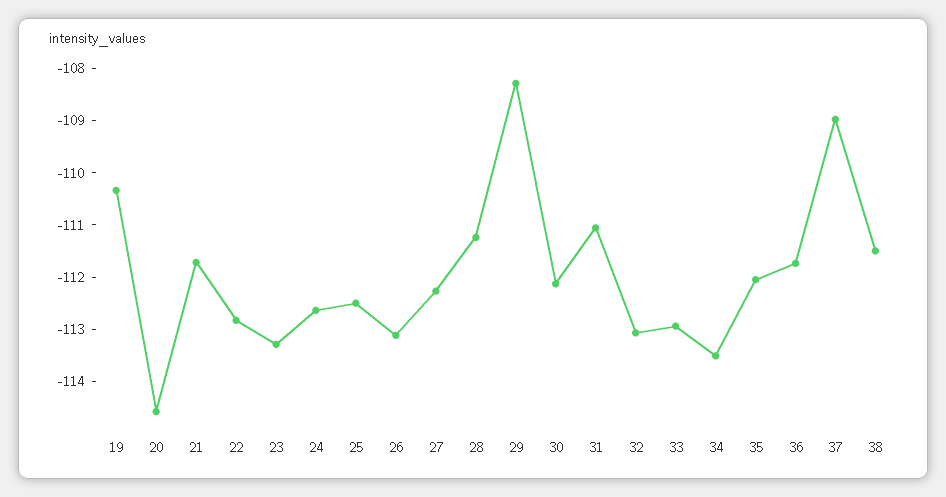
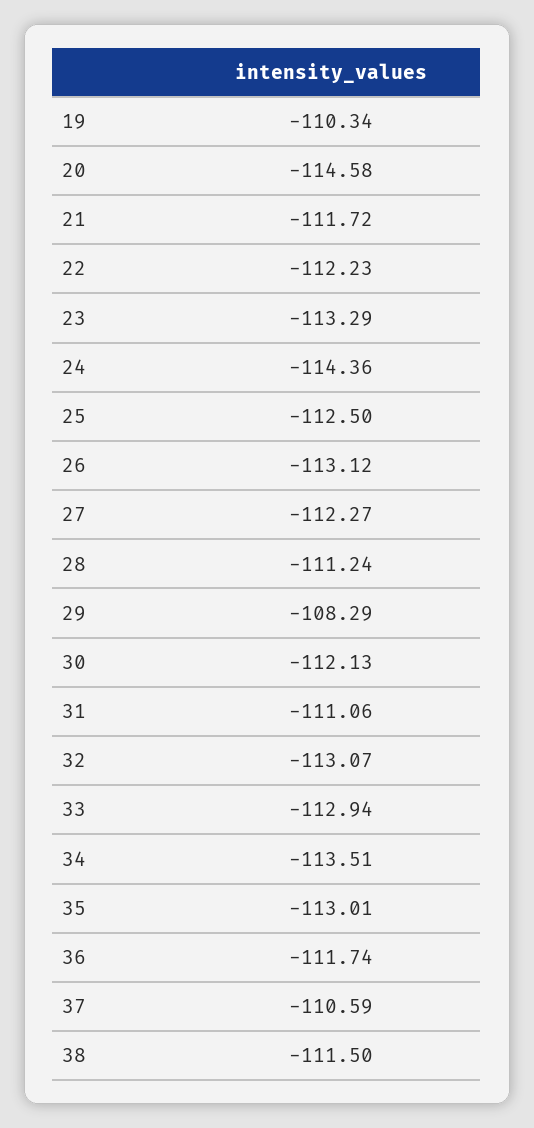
22: -112.8 -> -112.23
24: -112.6 -> -114.36
35: -112 -> -113.01
37: -109 -> -110.59

